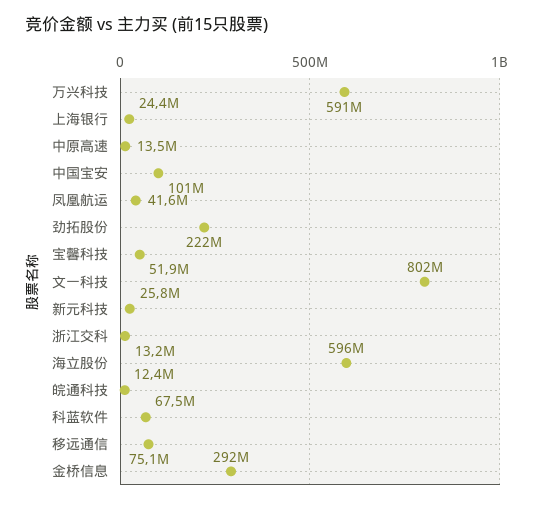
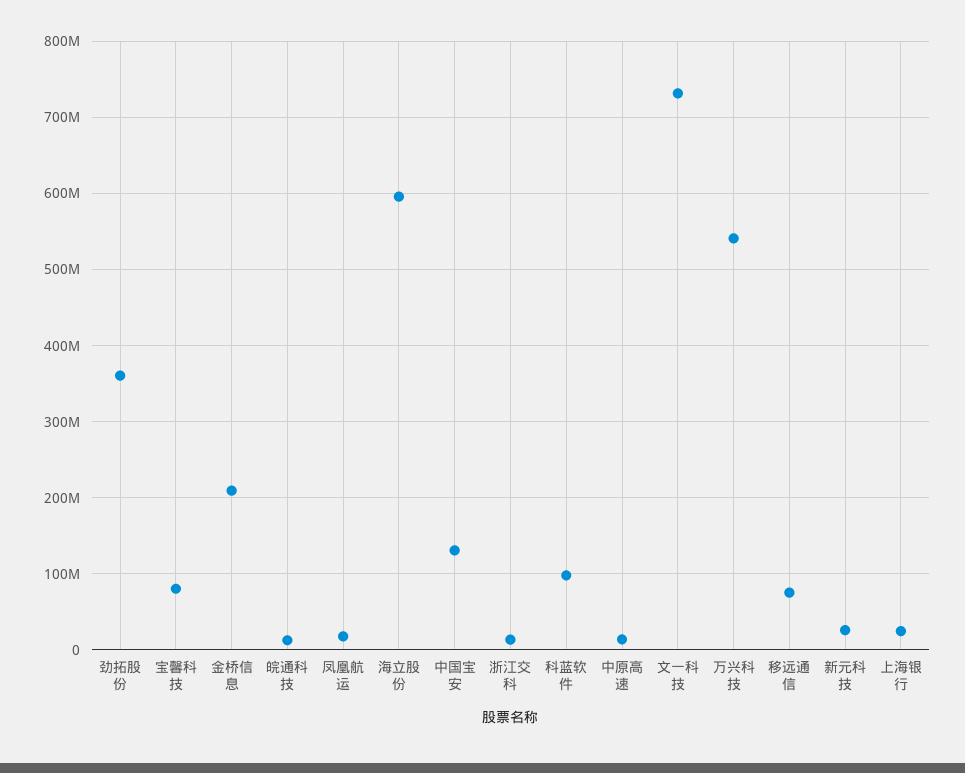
万兴科技: 591000000 -> 540000000
中国宝安: 101000000 -> 130000000
凤凰航运: 41600000 -> 20000000
劲拓股份: 222000000 -> 360000000
宝馨科技: 51900000 -> 80000000
文一科技: 802000000 -> 730000000
科蓝软件: 67500000 -> 100000000
金桥信息: 292000000 -> 210000000

